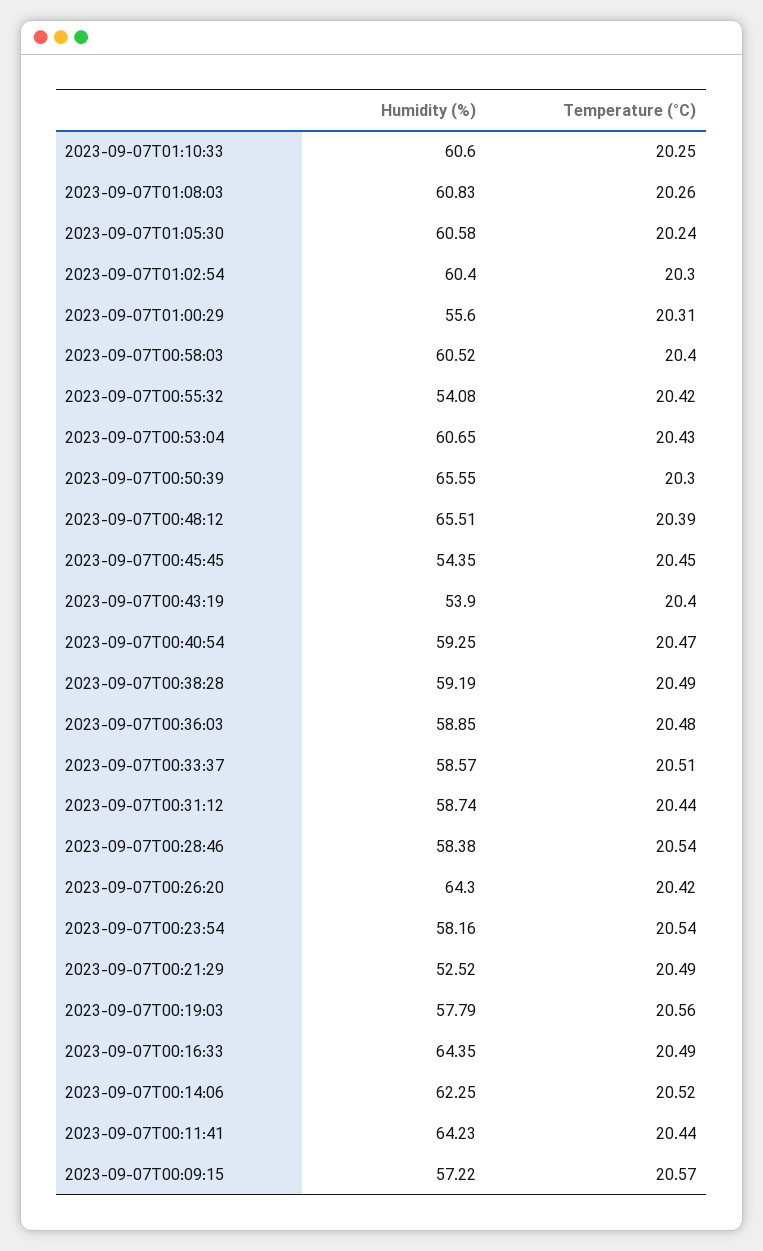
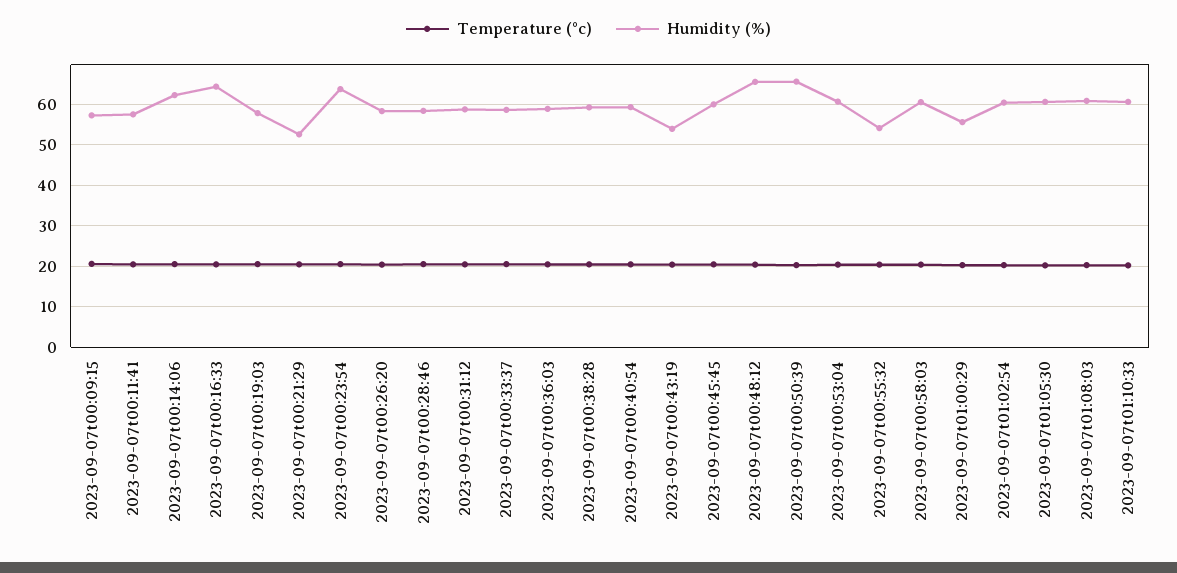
Humidity (%), 2023-09-07T00:45:45: 54.35 -> 60
Humidity (%), 2023-09-07T00:26:20: 64.3 -> 58
Humidity (%), 2023-09-07T00:23:54: 58.16 -> 64
Humidity (%), 2023-09-07T00:11:41: 64.23 -> 58

